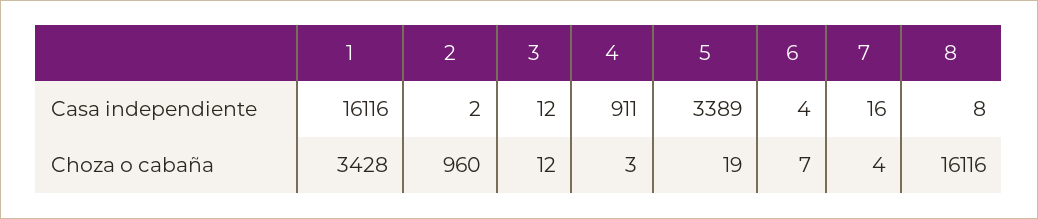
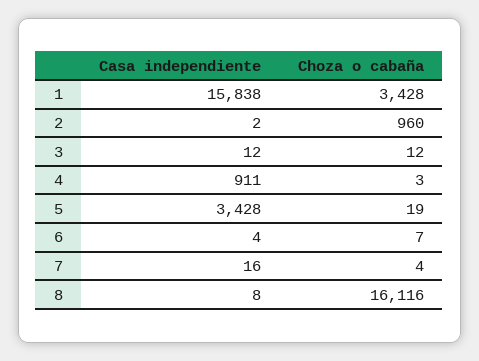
1, Casa independiente: 16116 -> 15838
5, Casa independiente: 3389 -> 3428

